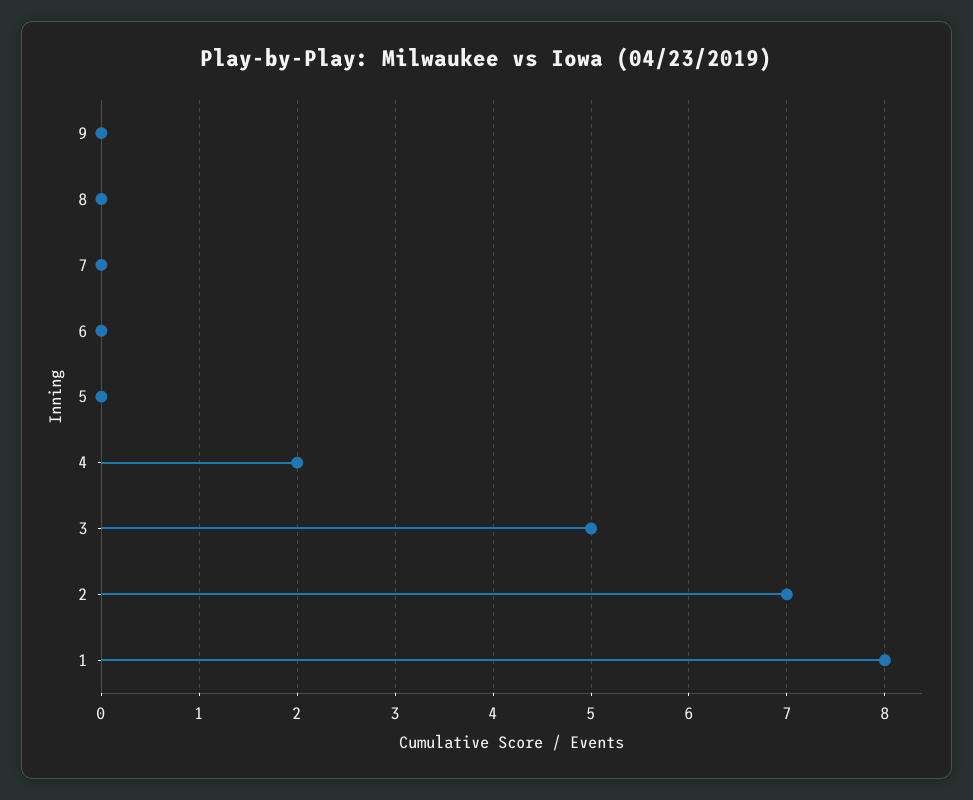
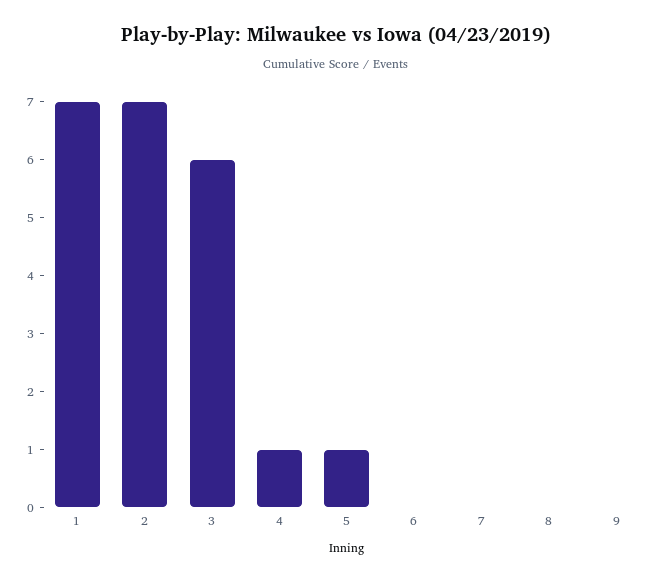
5: 0 -> 1
4: 2 -> 1
3: 5 -> 6
1: 8 -> 7

